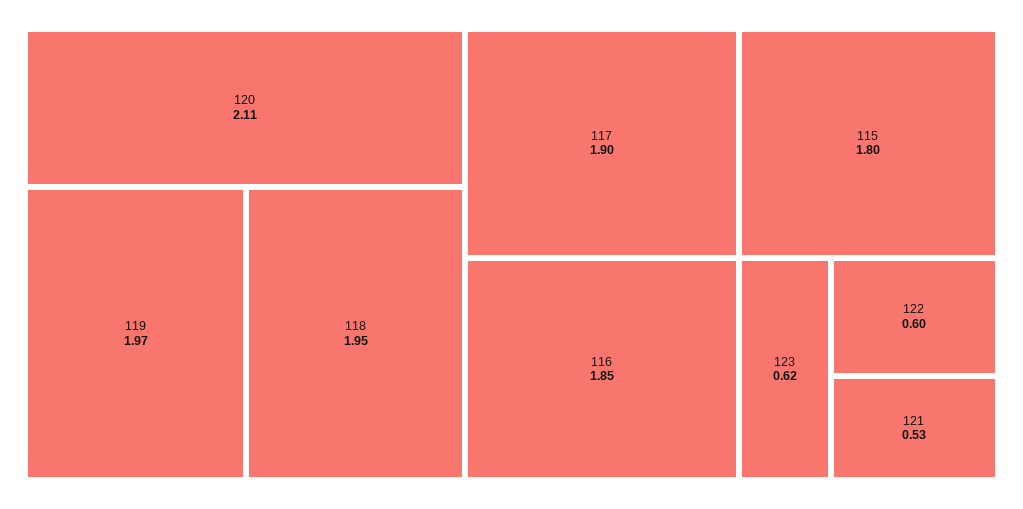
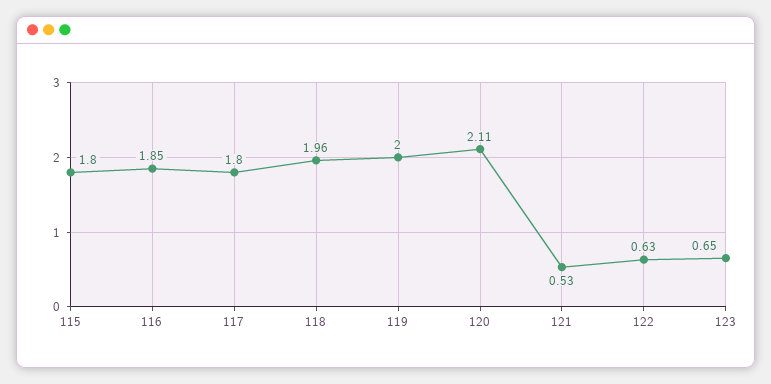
119: 1.97 -> 2
118: 1.95 -> 1.96
117: 1.9 -> 1.8
123: 0.62 -> 0.65
122: 0.6 -> 0.63

